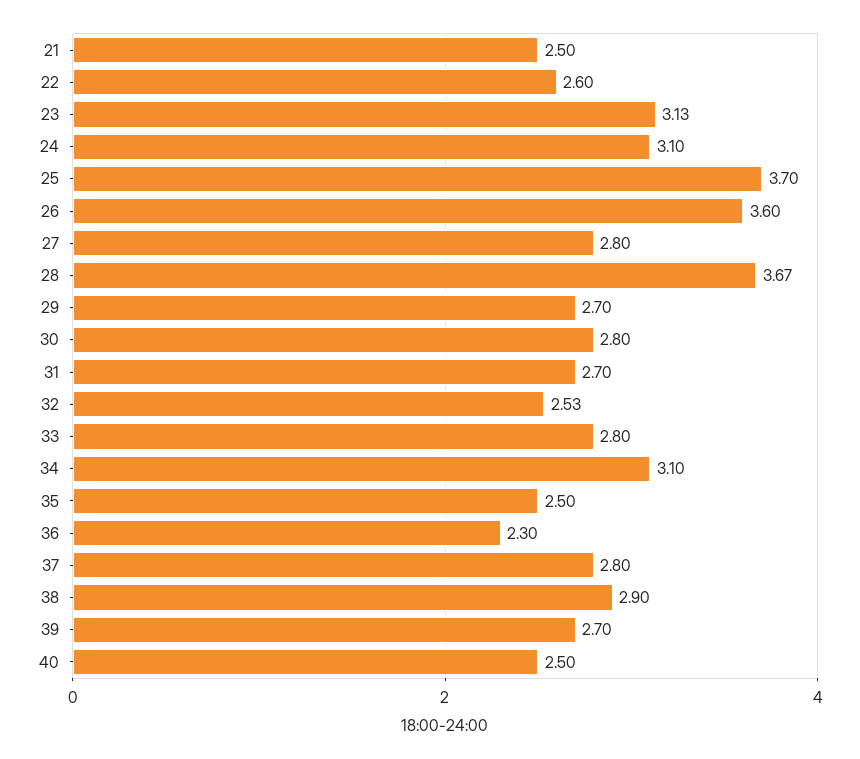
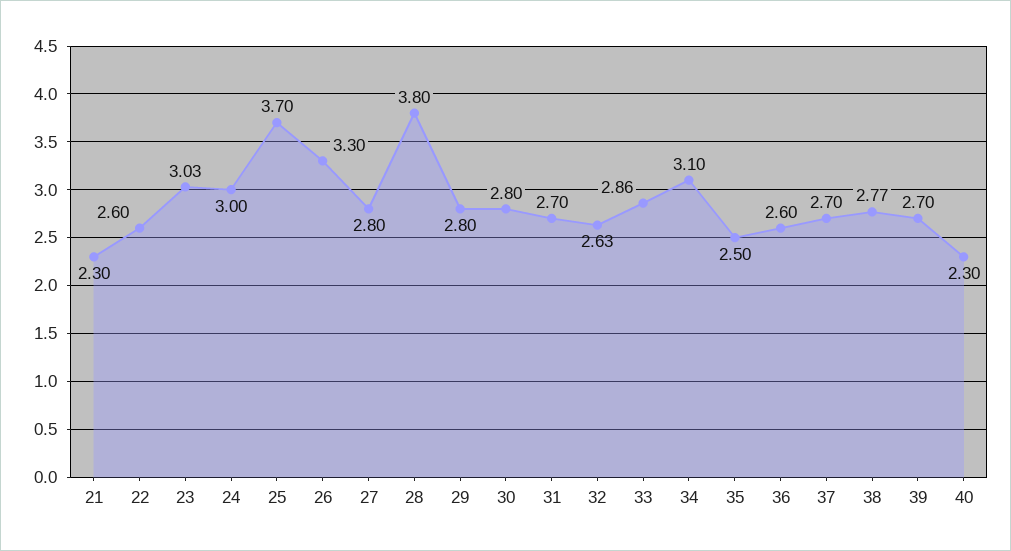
21: 2.5 -> 2.3
23: 3.13 -> 3.03
24: 3.1 -> 3
26: 3.6 -> 3.3
28: 3.67 -> 3.8
29: 2.7 -> 2.8
32: 2.53 -> 2.63
33: 2.8 -> 2.86
36: 2.3 -> 2.6
37: 2.8 -> 2.7
38: 2.9 -> 2.77
40: 2.5 -> 2.3

